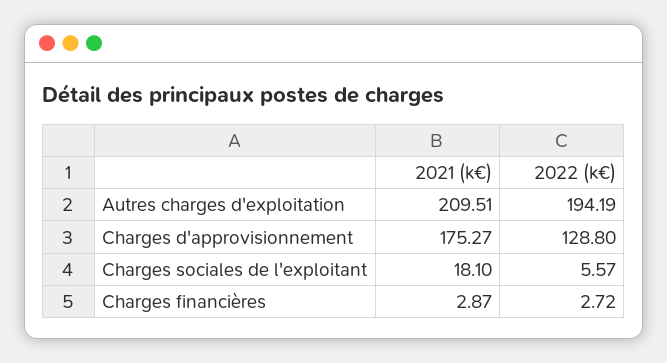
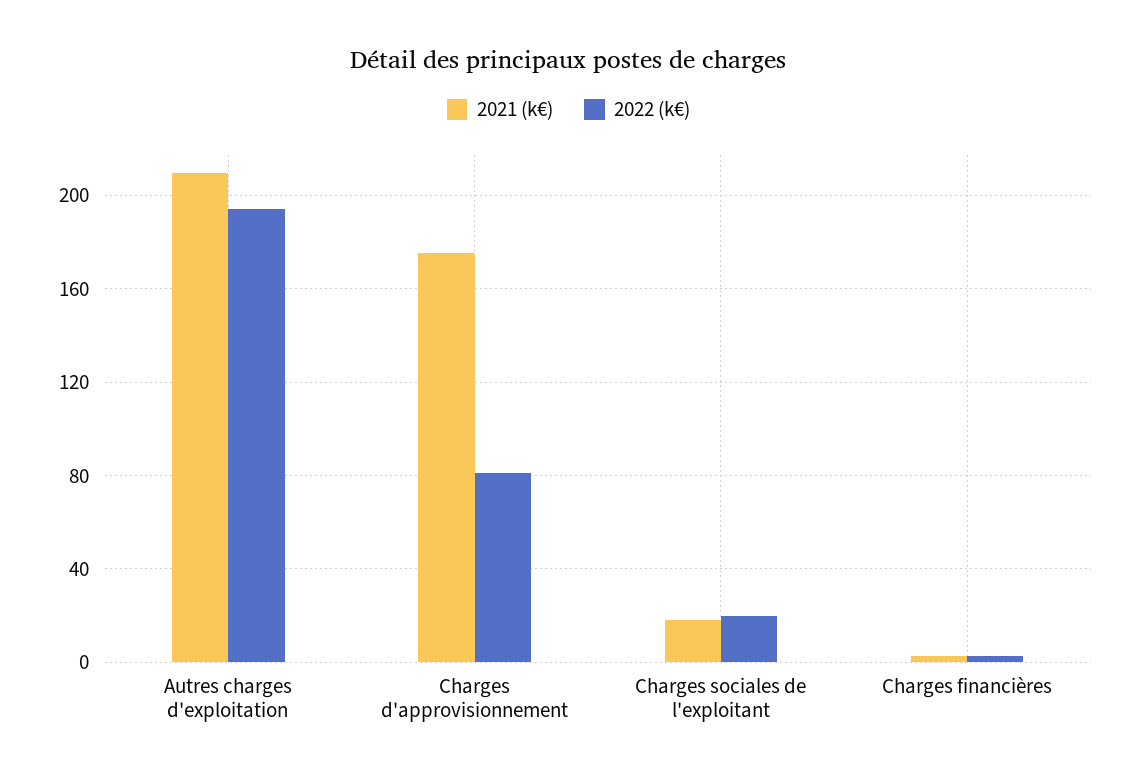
2022 (k€), Charges d'approvisionnement: 128.8 -> 80
2022 (k€), Charges sociales de l'exploitant: 5.57 -> 20

